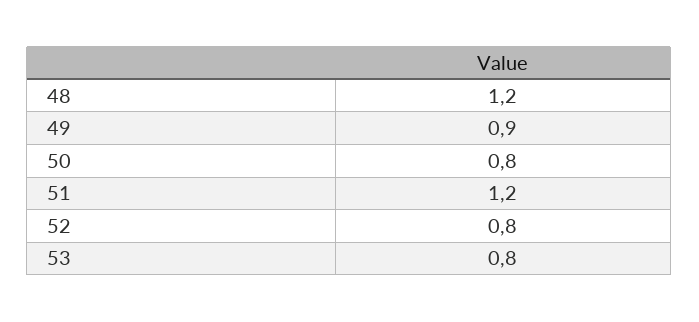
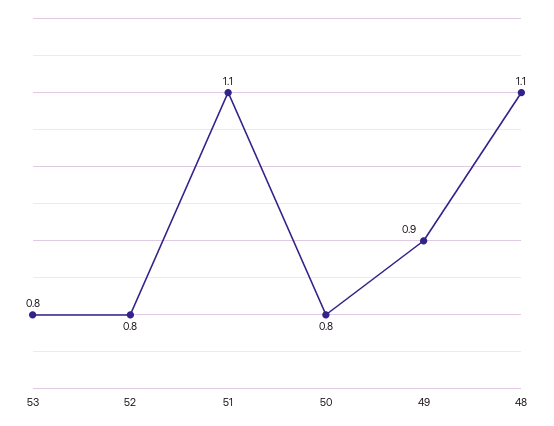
48: 1.2 -> 1.1
51: 1.2 -> 1.1

